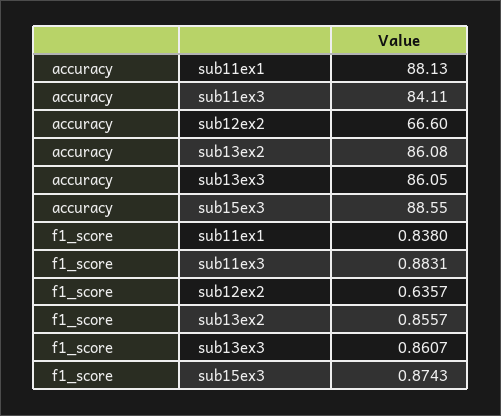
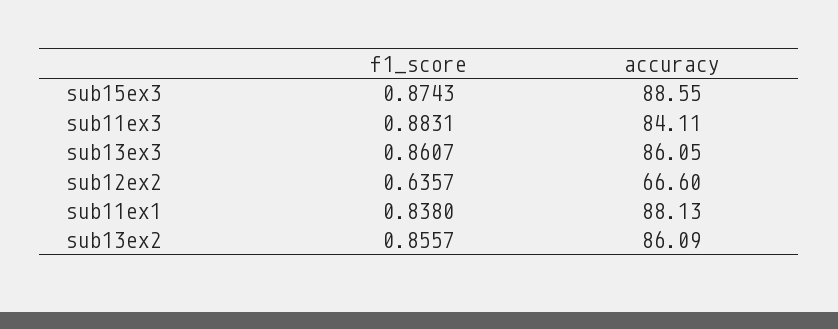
accuracy, sub13ex2: 86.08 -> 86.09

